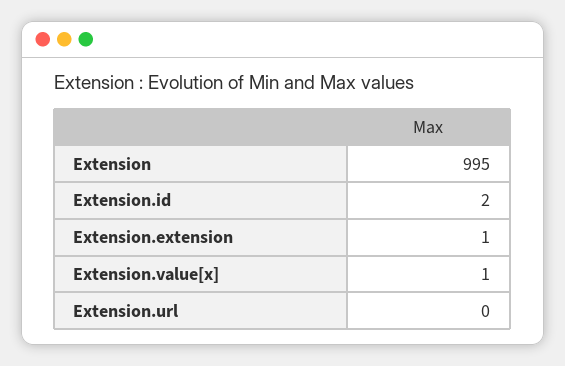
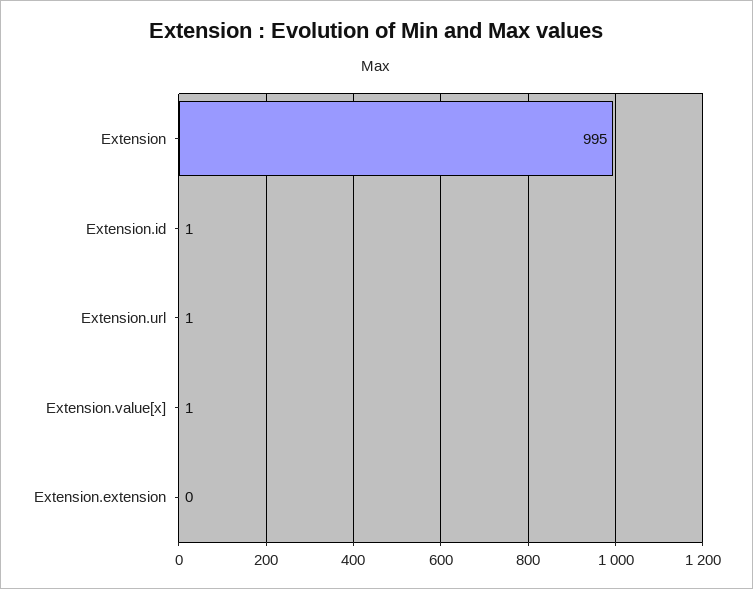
Extension.id: 2 -> 1
Extension.extension: 1 -> 0
Extension.url: 0 -> 1

